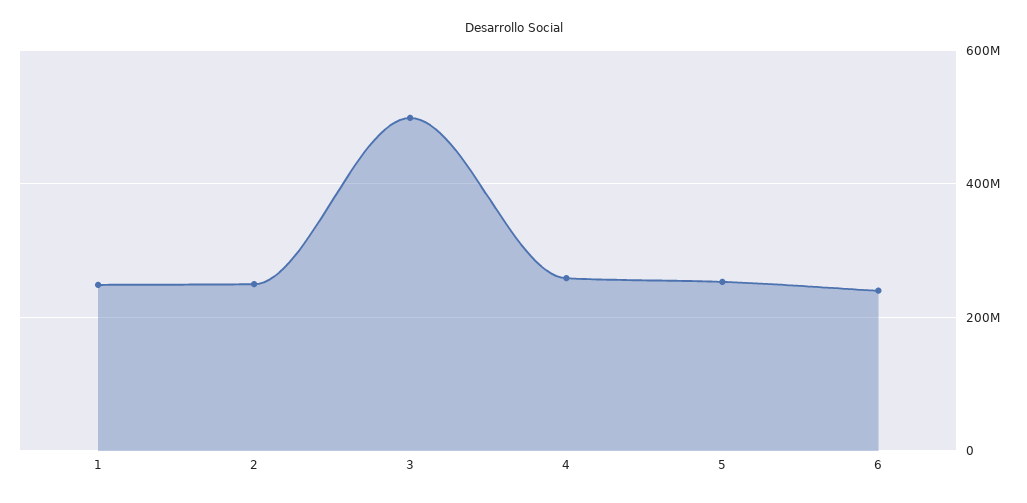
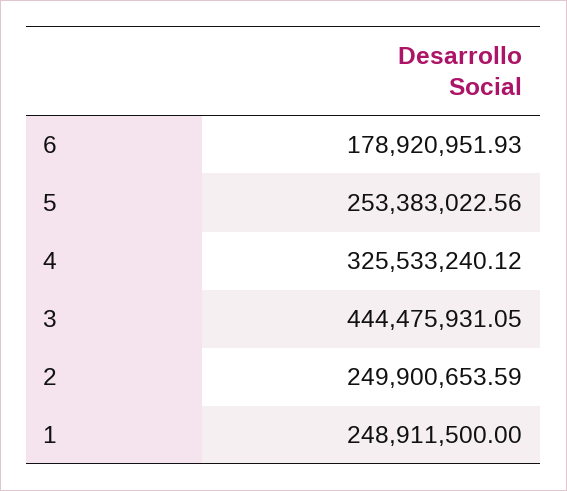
3: 500000000 -> 444475931.05
4: 260000000 -> 325533240.12
6: 240000000 -> 178920951.93

